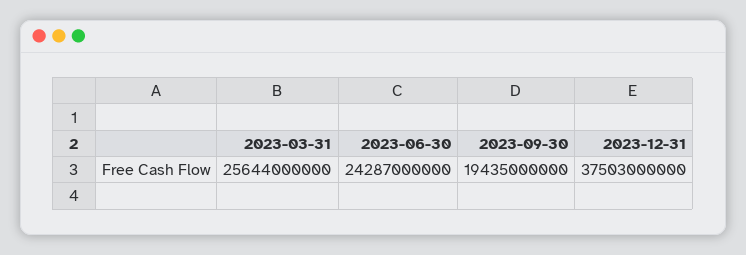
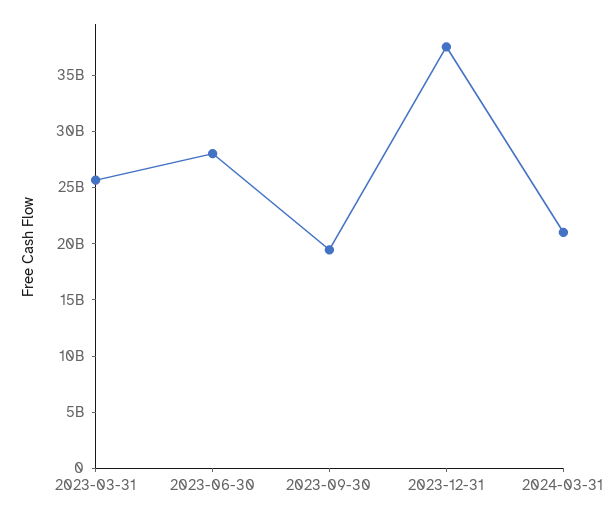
2023-06-30: 24287000000 -> 28000000000
2024-03-31: none -> 21000000000

